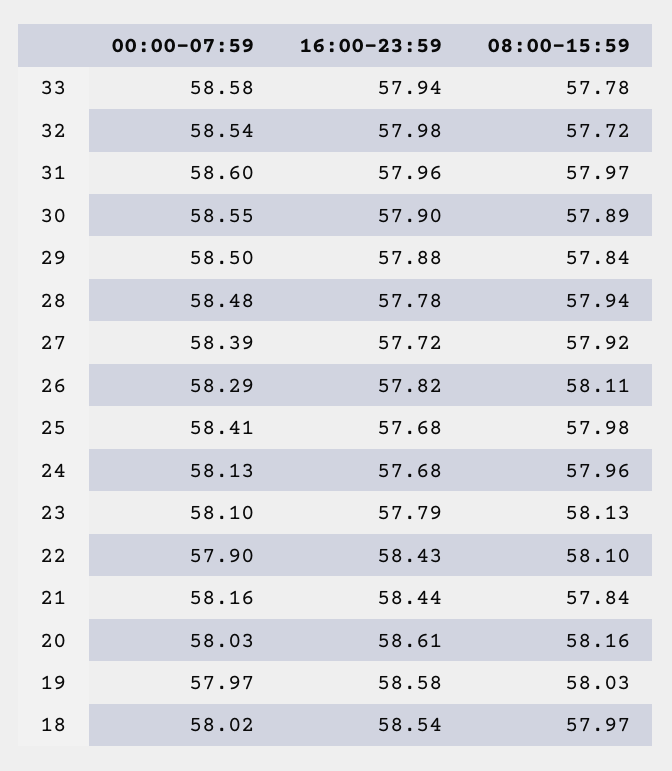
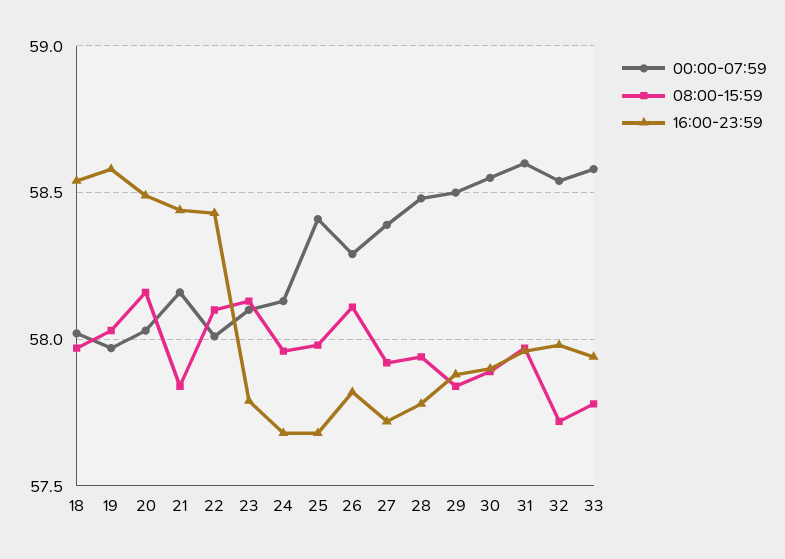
00:00-07:59, 22: 57.9 -> 58
16:00-23:59, 20: 58.61 -> 58.5

